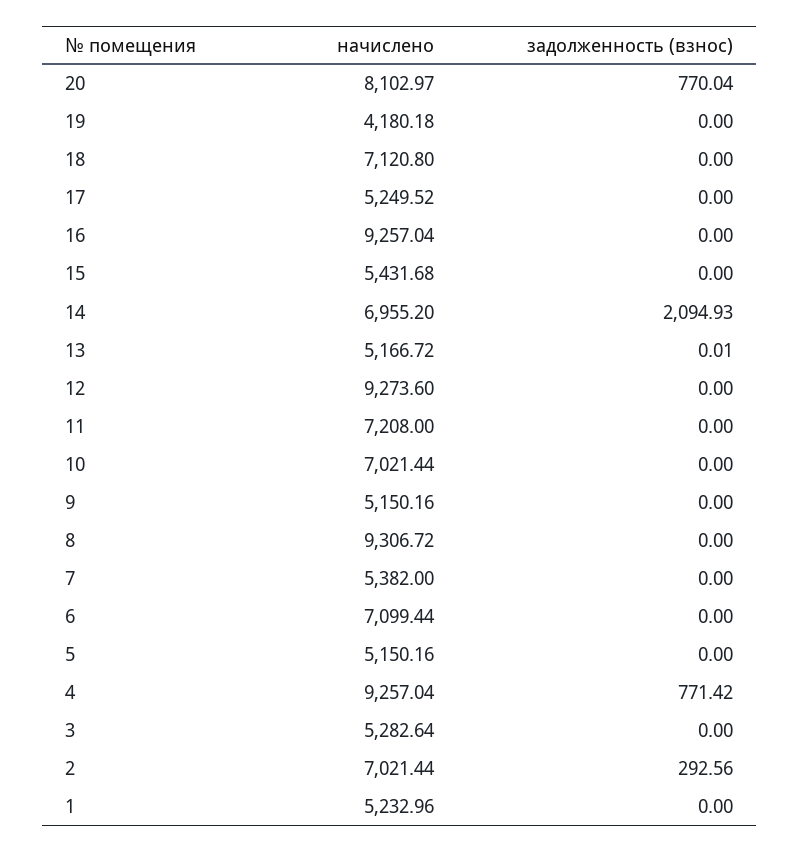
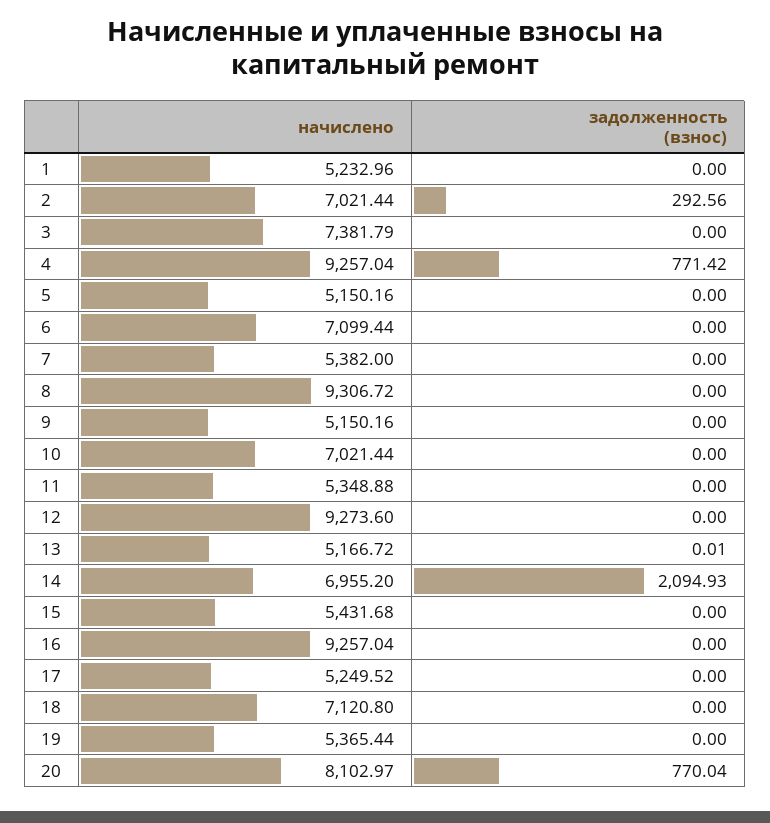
начислено, 19: 4180.18 -> 5365.44
начислено, 11: 7208 -> 5348.88
начислено, 3: 5282.64 -> 7381.79

